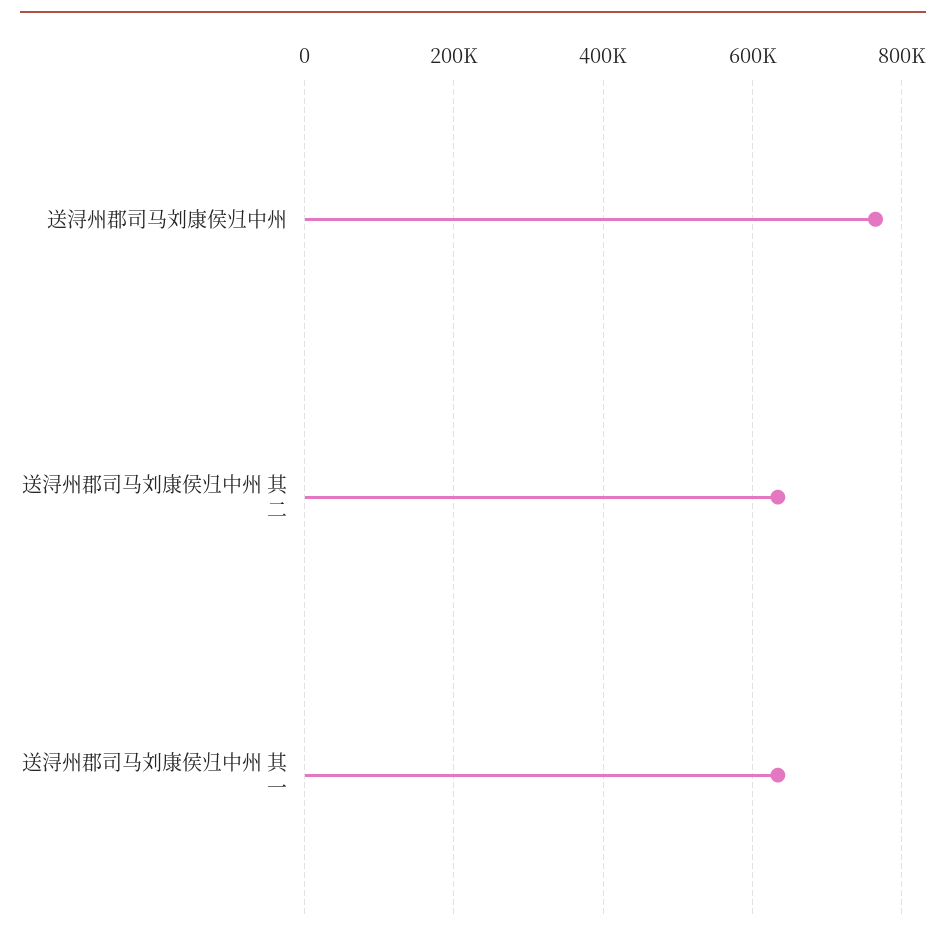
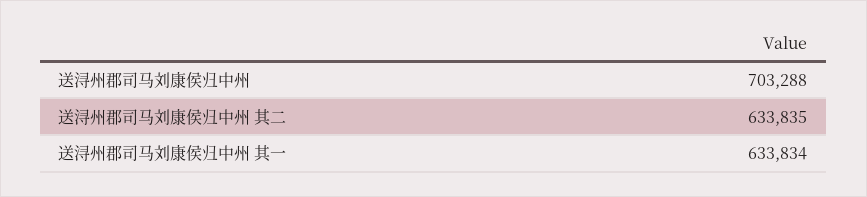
送浔州郡司马刘康侯归中州: 760000 -> 703288

